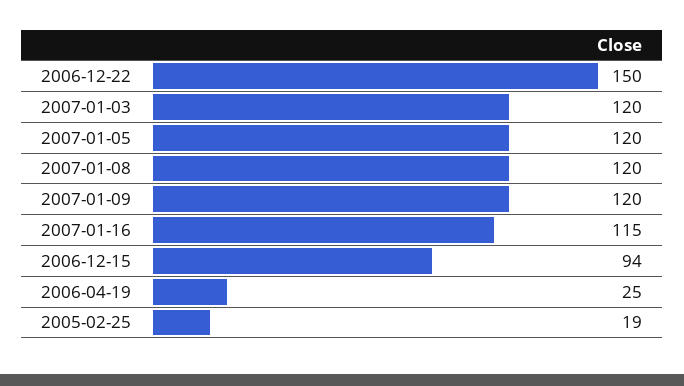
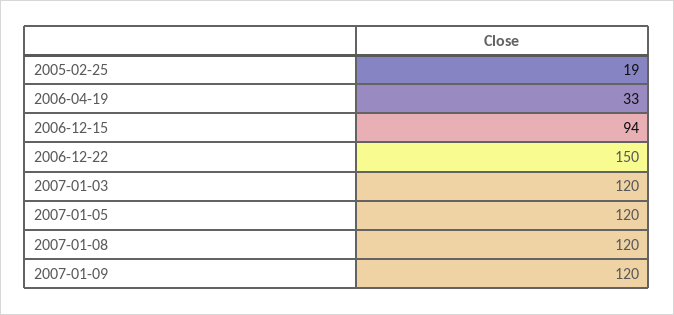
2007-01-16: 115 -> none
2006-04-19: 25 -> 33

